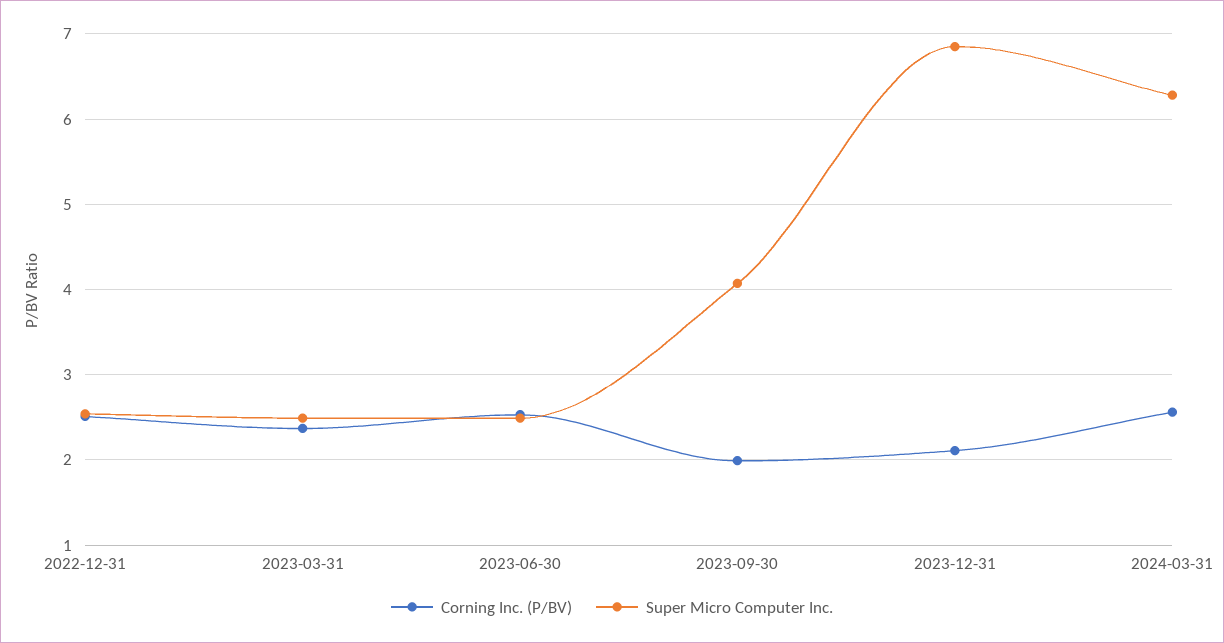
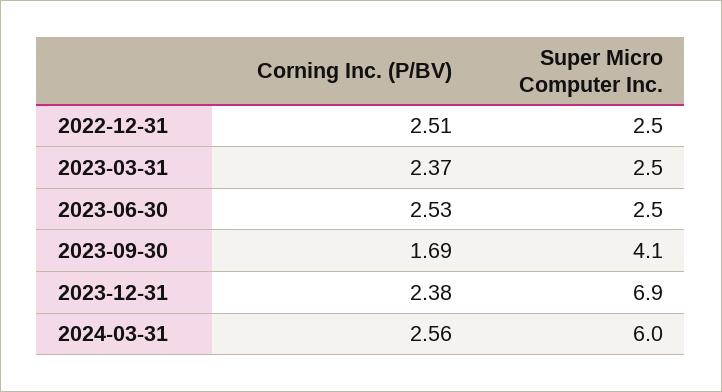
Corning Inc. (P/BV), 2023-09-30: 2 -> 1.69
Corning Inc. (P/BV), 2023-12-31: 2.1 -> 2.38
Super Micro Computer Inc., 2024-03-31: 6.3 -> 6

